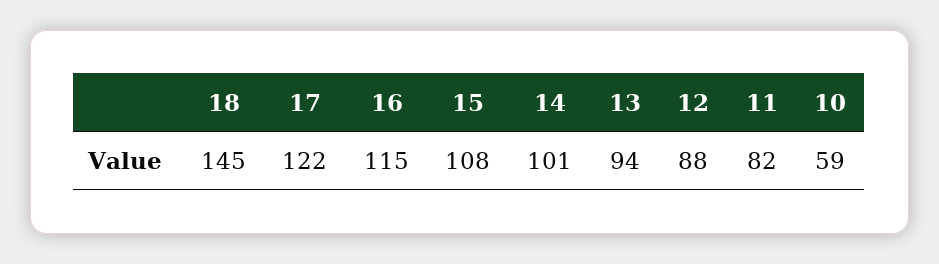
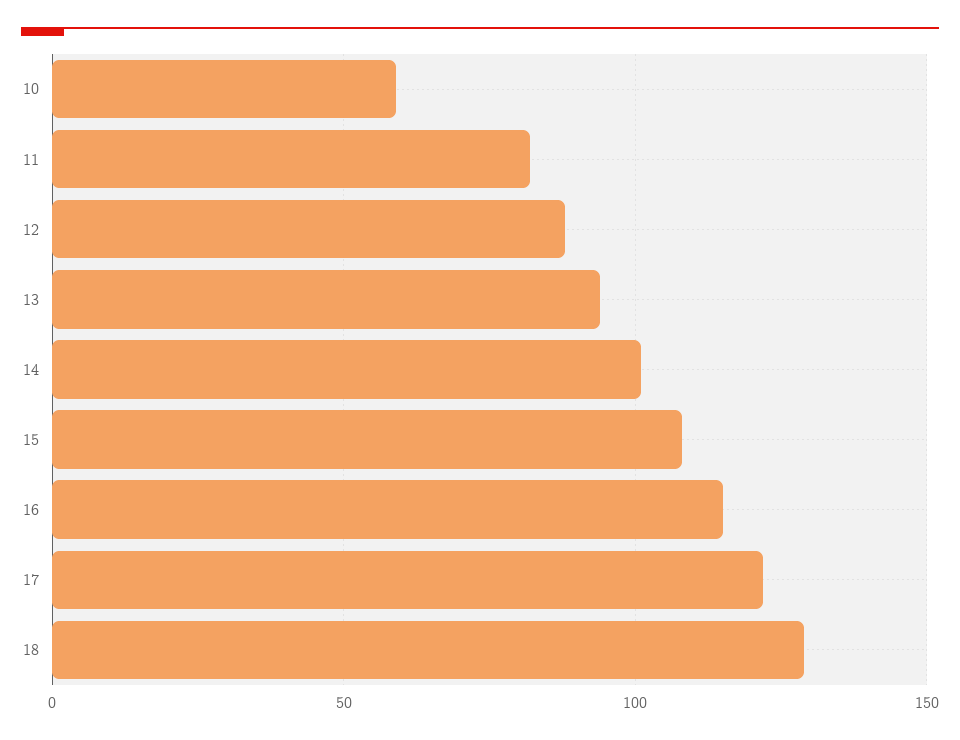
18: 145 -> 130

